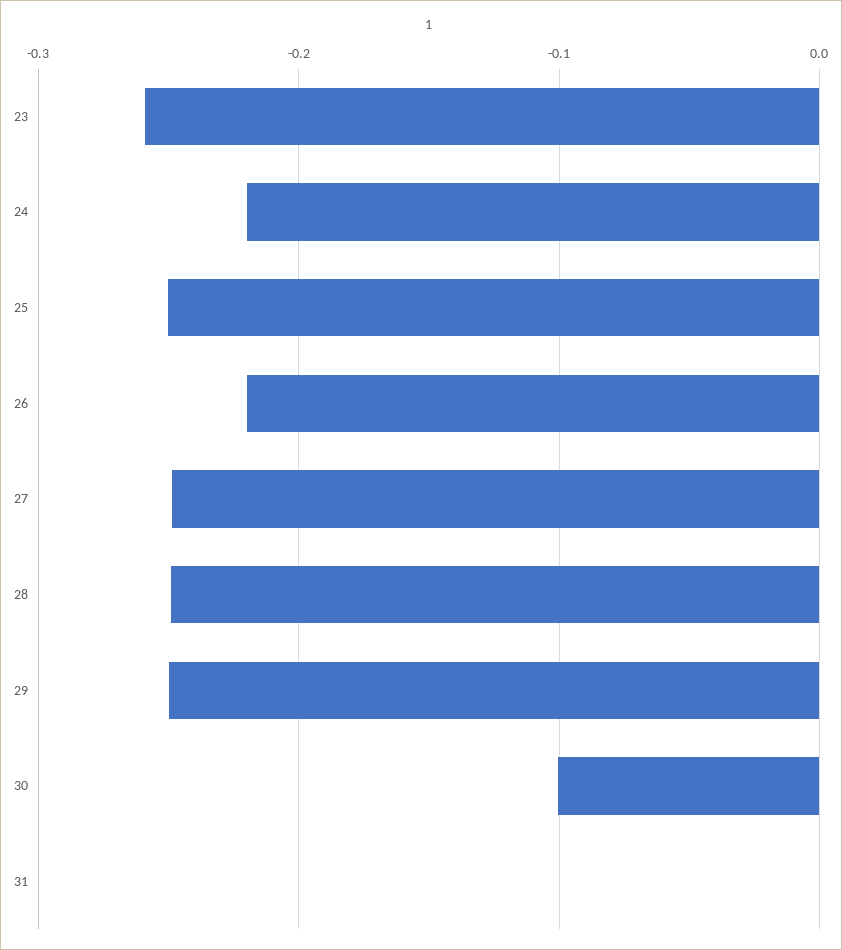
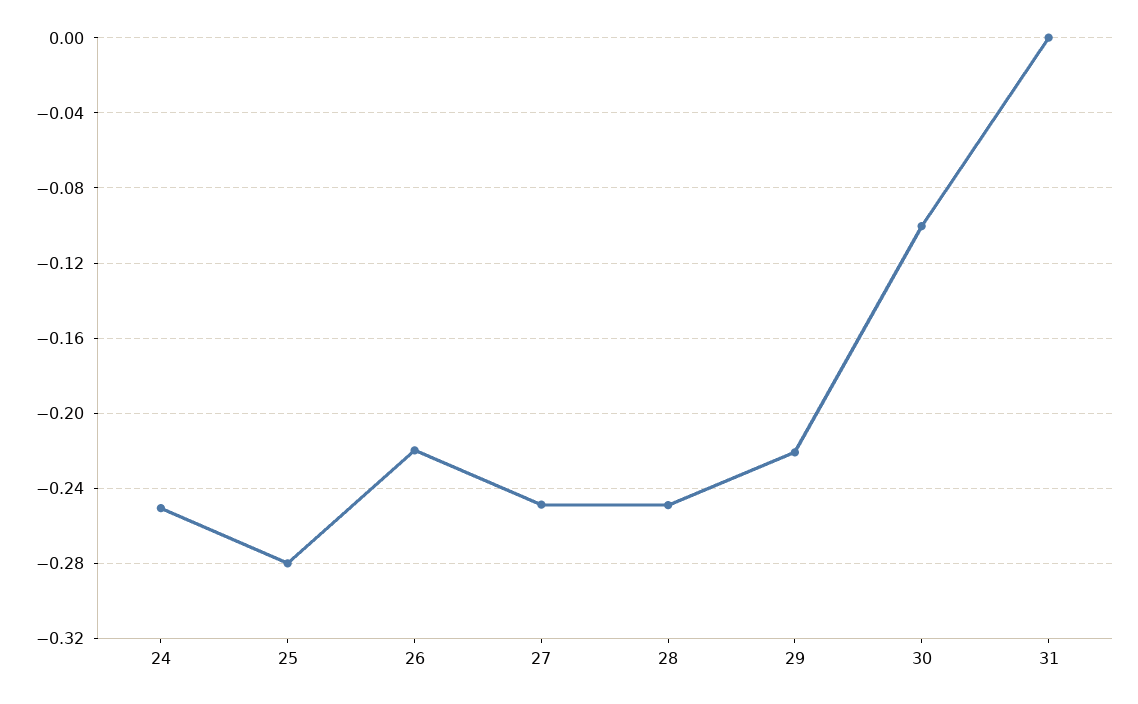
23: -0.26 -> none
24: -0.22 -> -0.25
25: -0.25 -> -0.28
29: -0.25 -> -0.22

